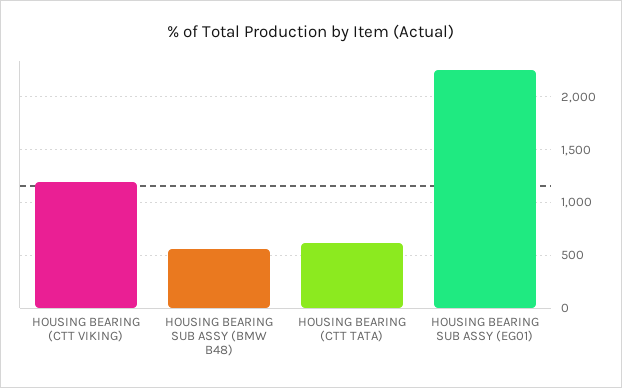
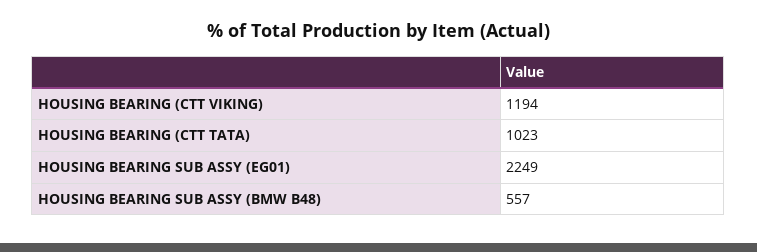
HOUSING BEARING (CTT TATA): 600 -> 1023

